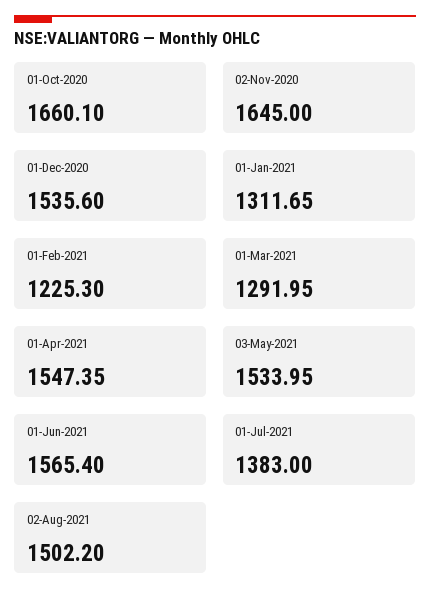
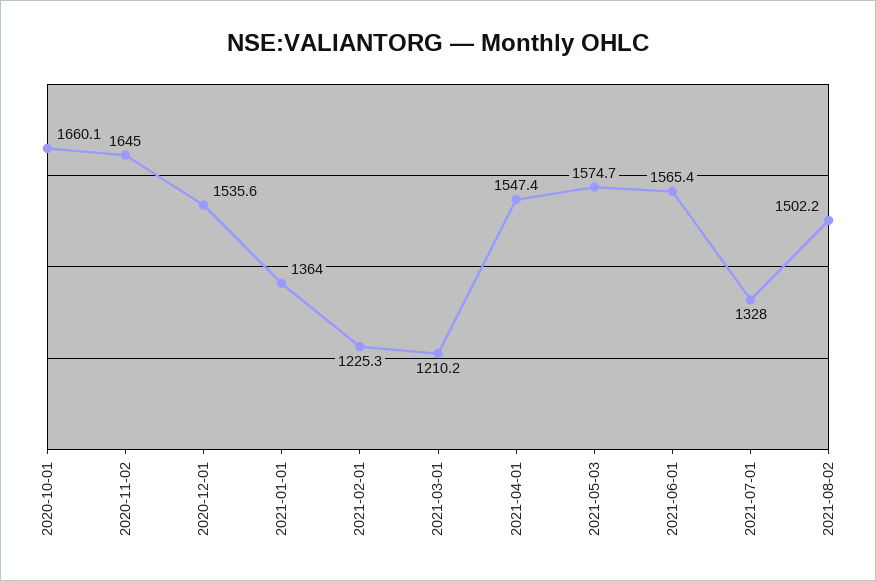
01-Jan-2021: 1311.65 -> 1364
01-Mar-2021: 1291.95 -> 1210.2
03-May-2021: 1533.95 -> 1574.7
01-Jul-2021: 1383 -> 1328

